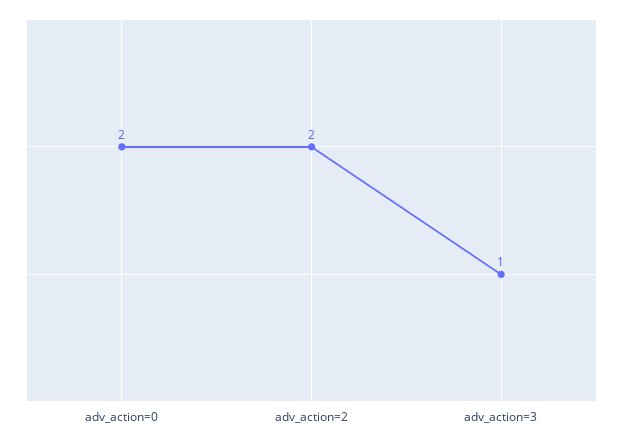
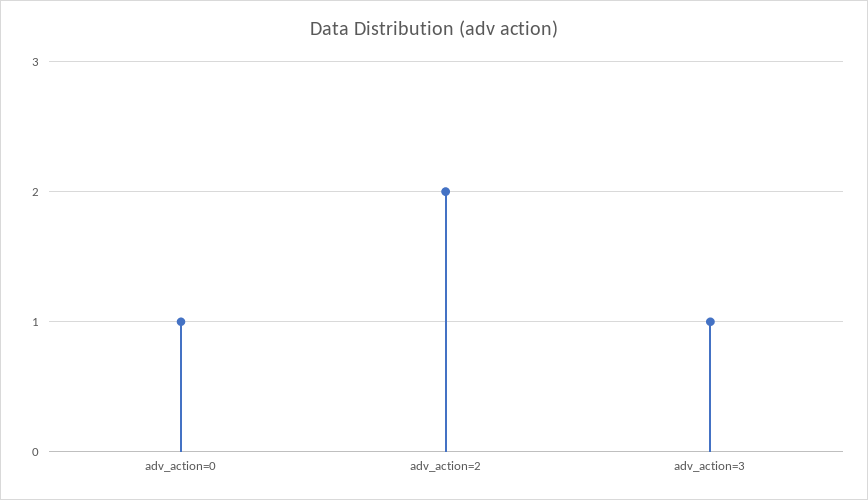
adv_action=0: 2 -> 1

